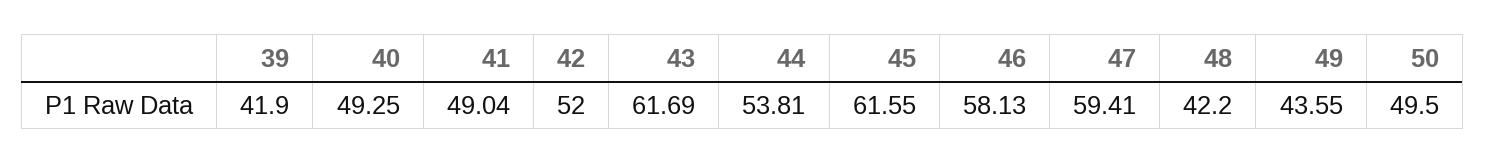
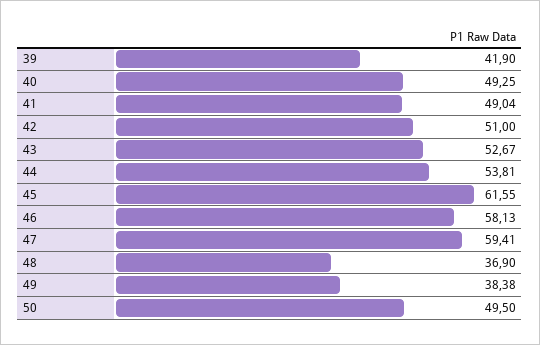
42: 52 -> 51
43: 61.69 -> 52.67
48: 42.2 -> 36.9
49: 43.55 -> 38.38

